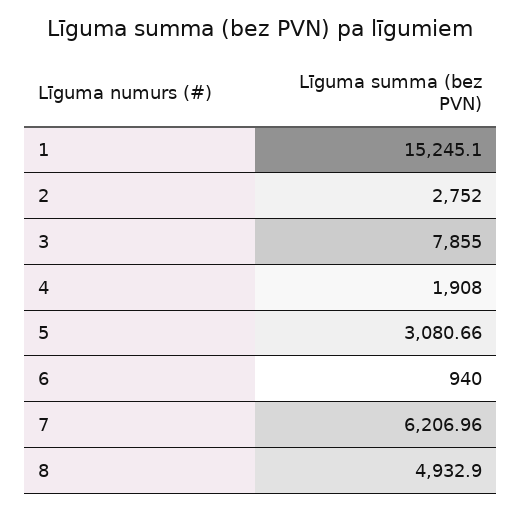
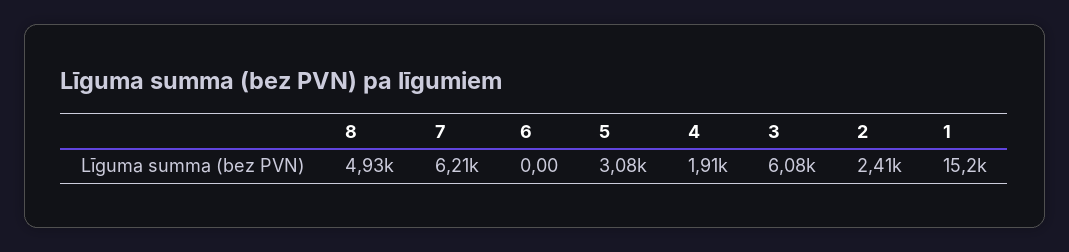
2: 2752 -> 2410
3: 7855 -> 6080
6: 940 -> 0

